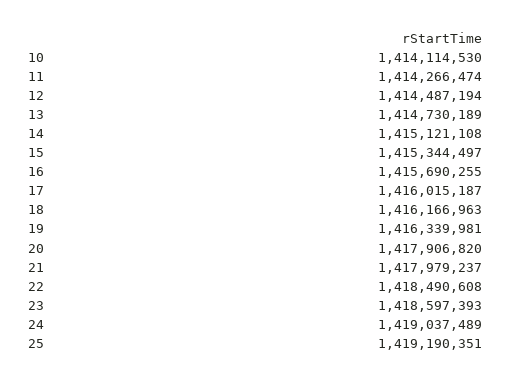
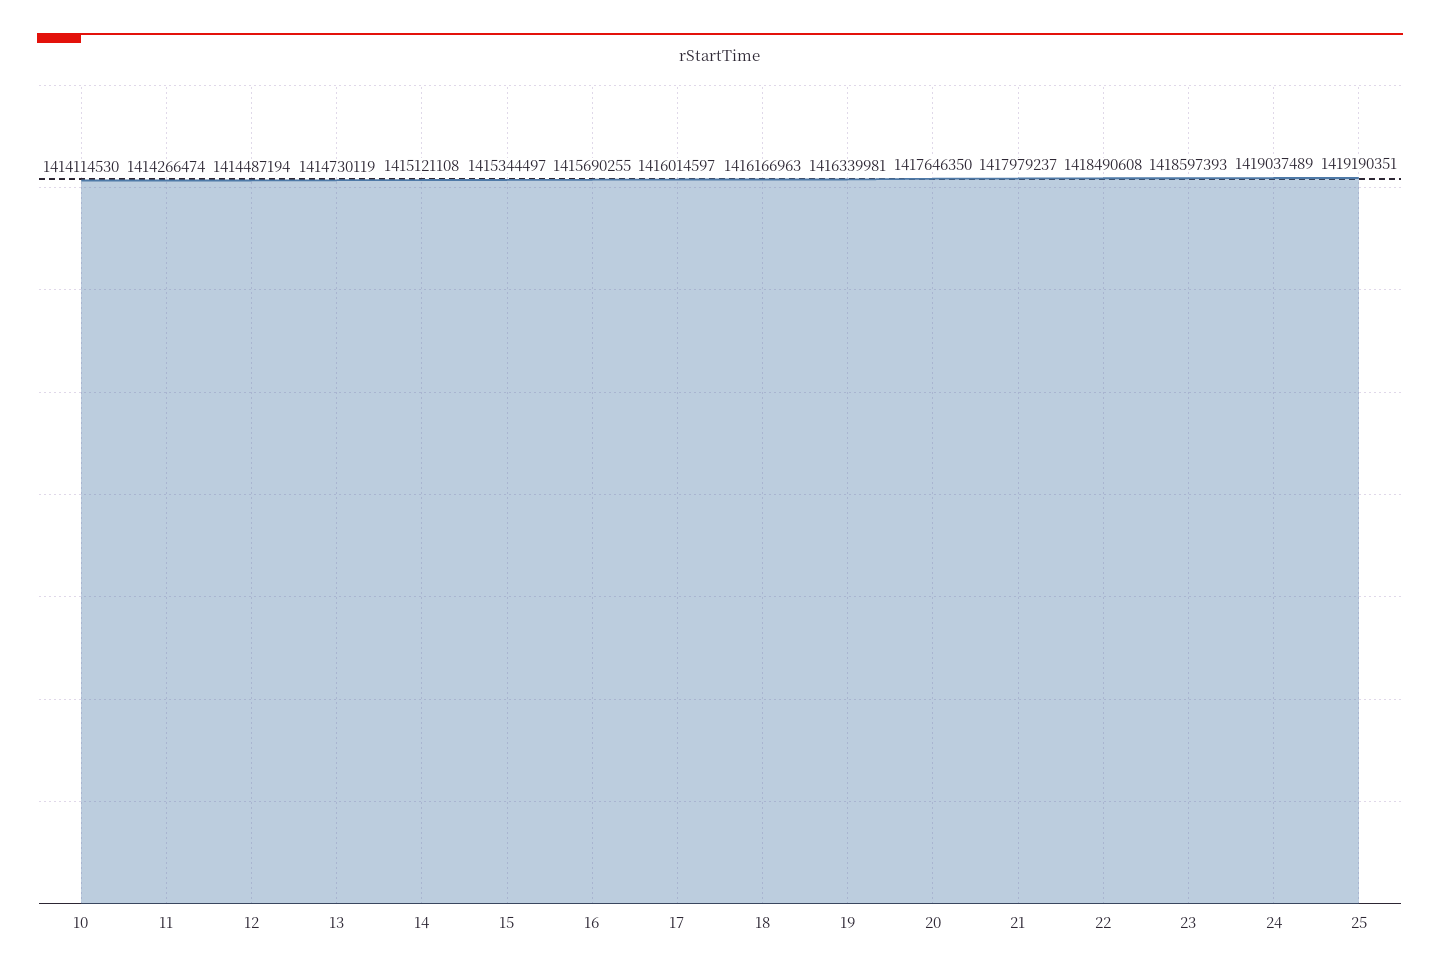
13: 1414730189 -> 1414730119
17: 1416015187 -> 1416014597
20: 1417906820 -> 1417646350

